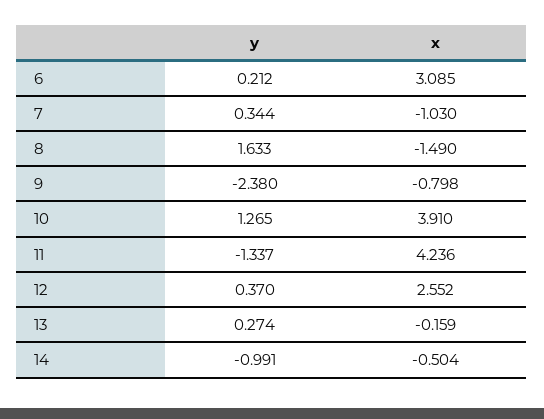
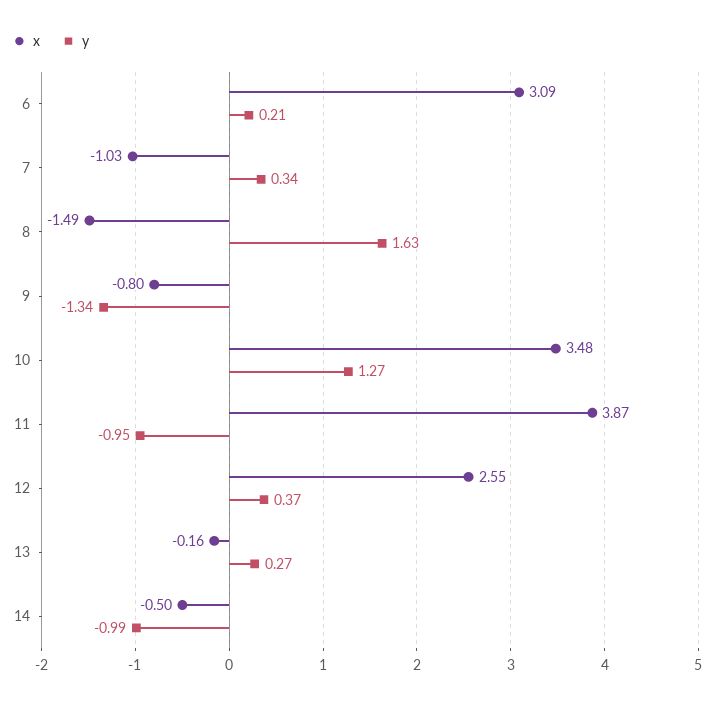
y, 9: -2.38 -> -1.34
x, 10: 3.91 -> 3.48
y, 11: -1.337 -> -0.95
x, 11: 4.236 -> 3.87

